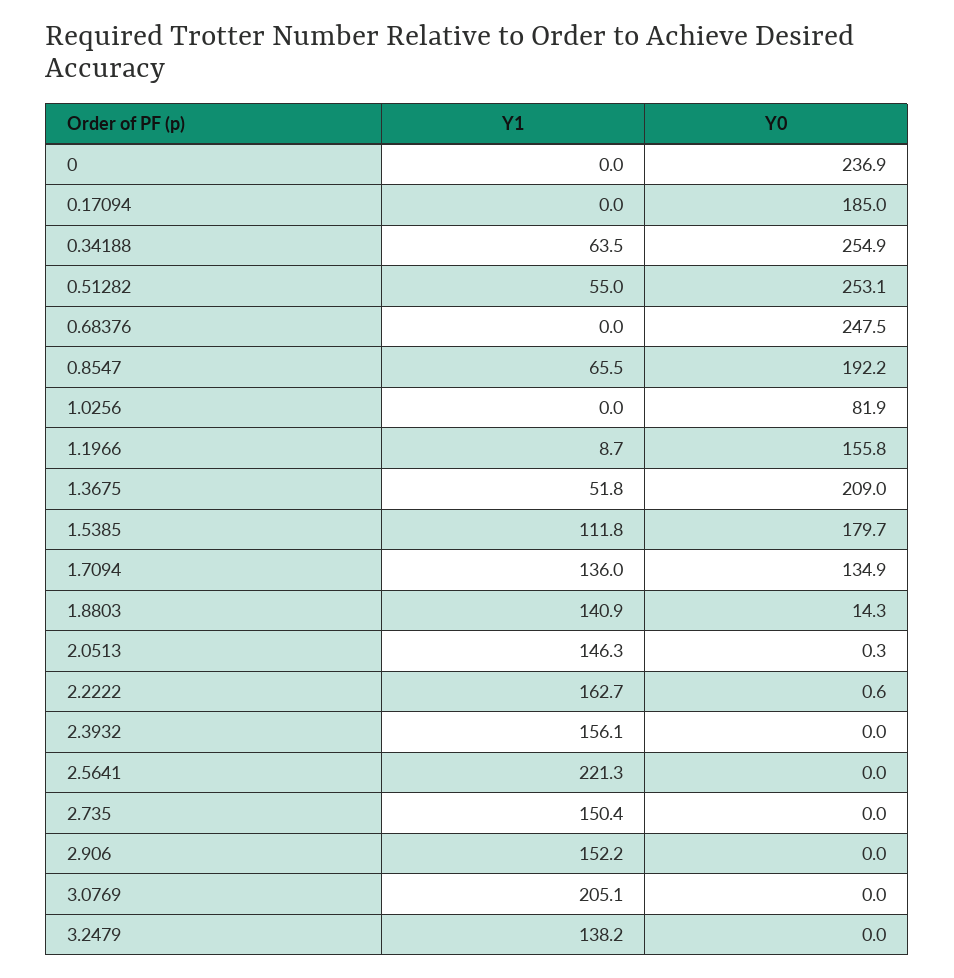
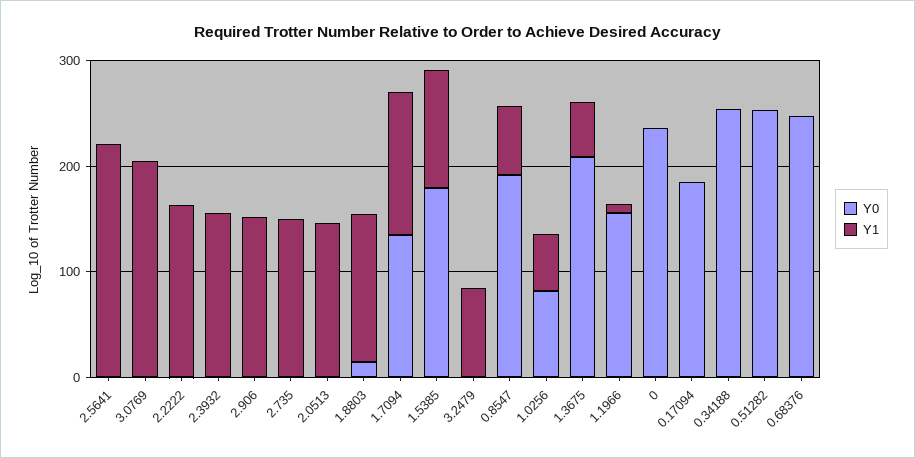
Y1, 0.34188: 63.5 -> 0
Y1, 0.51282: 55 -> 0
Y1, 1.0256: 0 -> 60
Y1, 3.2479: 138.2 -> 80

